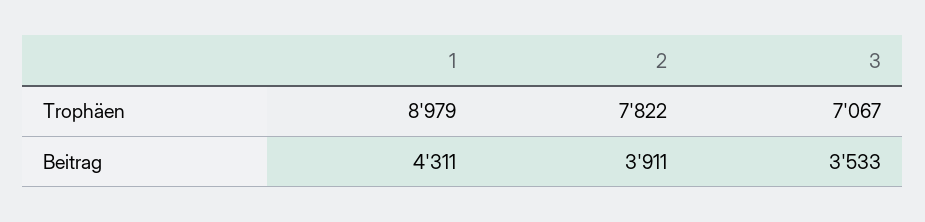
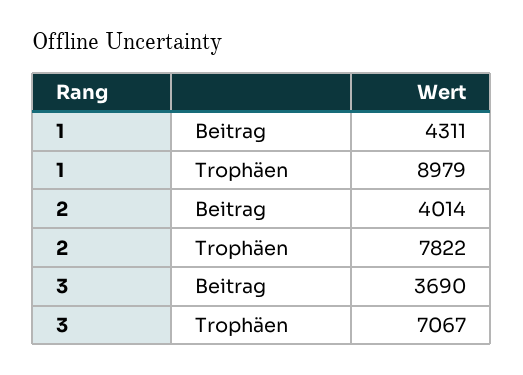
2, Beitrag: 3911 -> 4014
3, Beitrag: 3533 -> 3690

